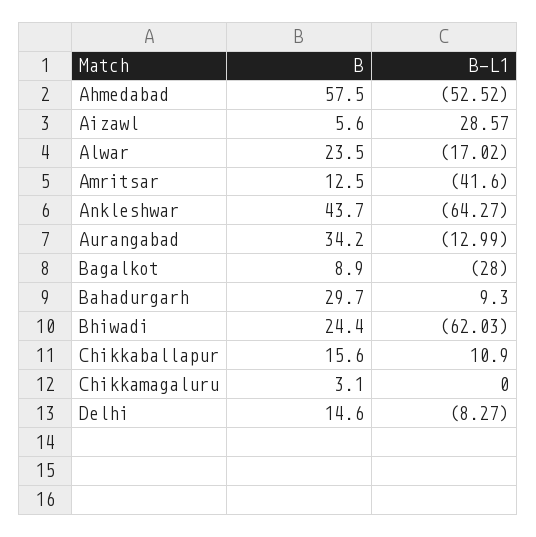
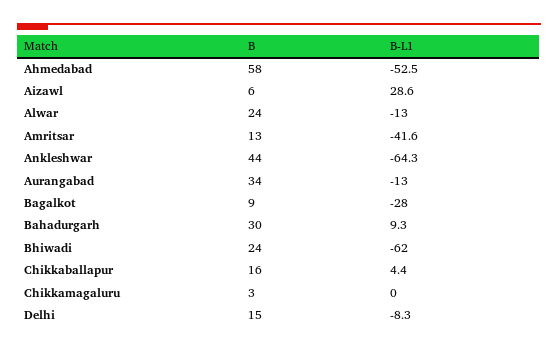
B-L1, Alwar: -17.02 -> -13
B-L1, Chikkaballapur: 10.9 -> 4.4

